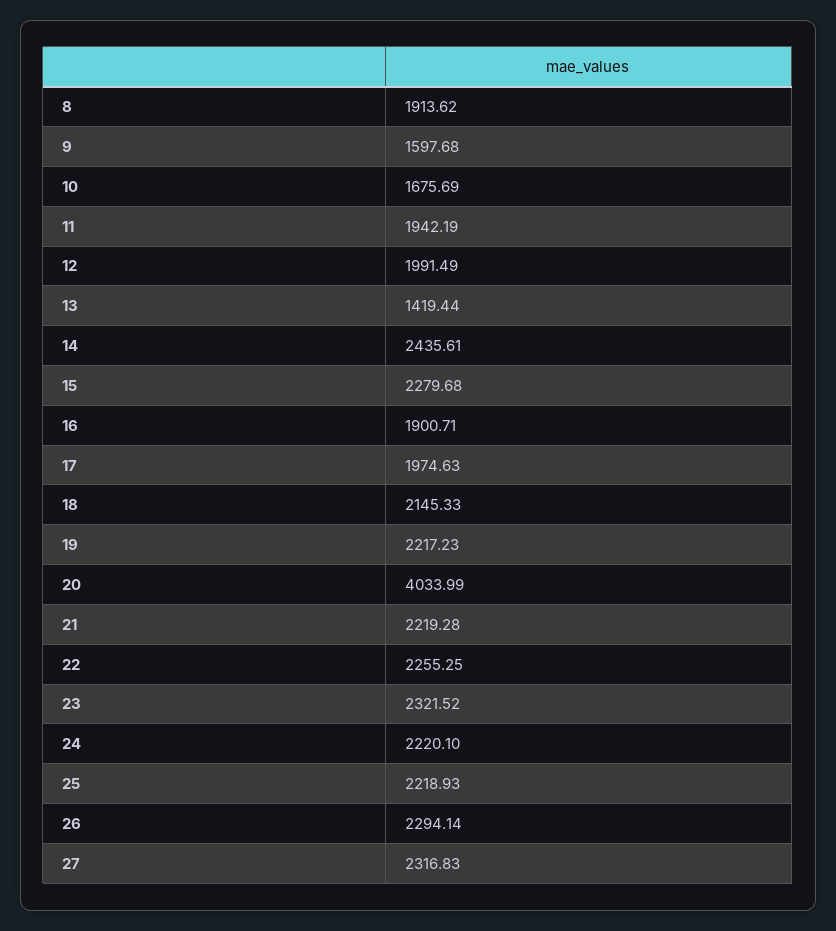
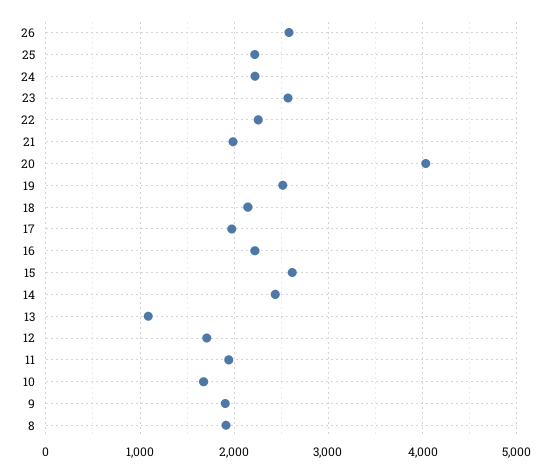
9: 1597.68 -> 1900
12: 1991.49 -> 1700
13: 1419.44 -> 1100
15: 2279.68 -> 2600
16: 1900.71 -> 2200
19: 2217.23 -> 2500
21: 2219.28 -> 2000
23: 2321.52 -> 2600
26: 2294.14 -> 2600
27: 2316.83 -> none

